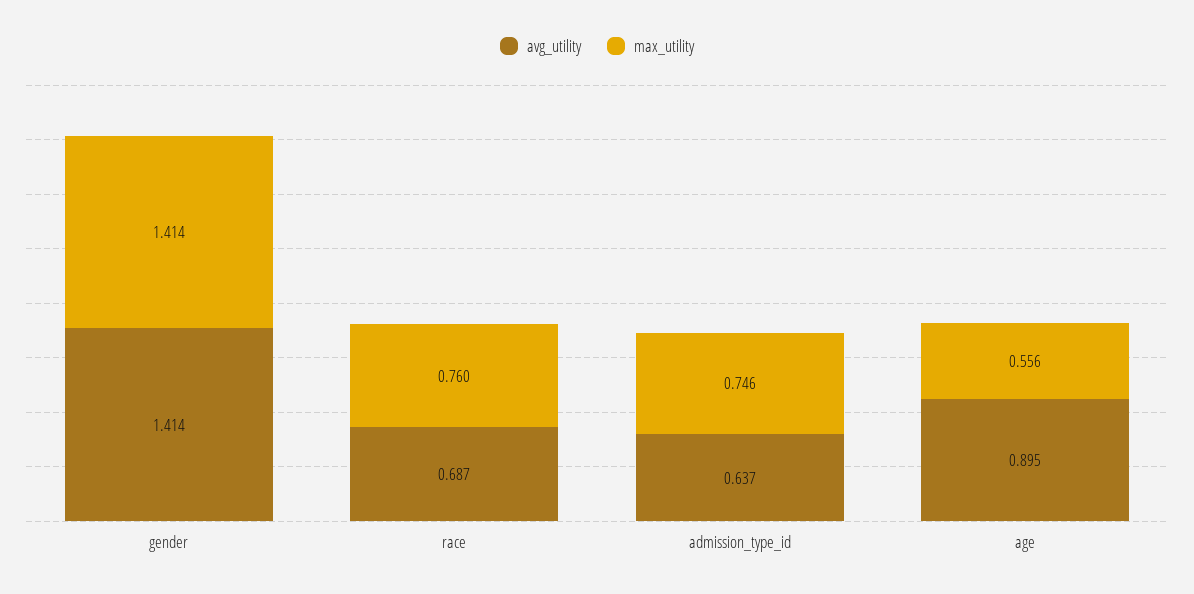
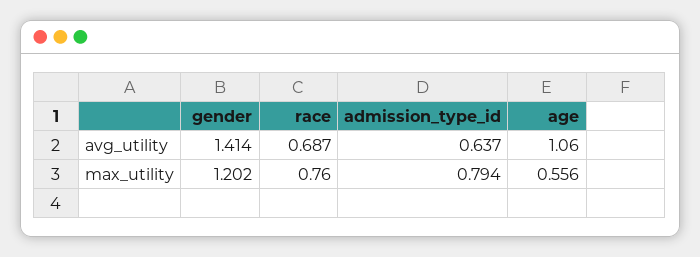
max_utility, gender: 1.414 -> 1.202
max_utility, admission_type_id: 0.746 -> 0.794
avg_utility, age: 0.895 -> 1.06

